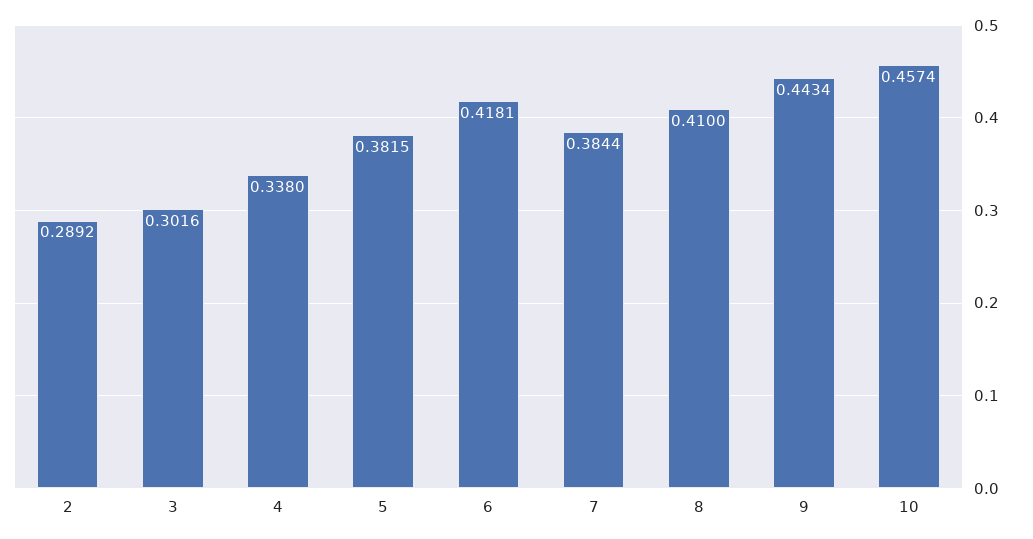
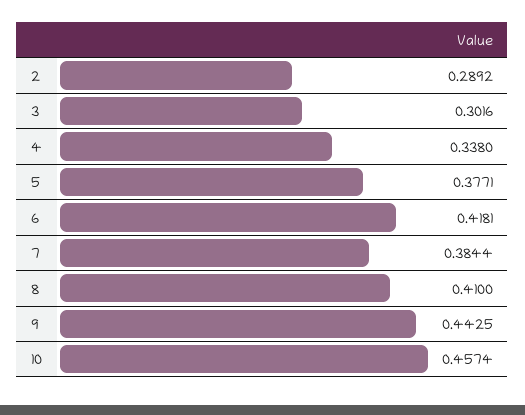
5: 0.3815 -> 0.3771
9: 0.4434 -> 0.4425

